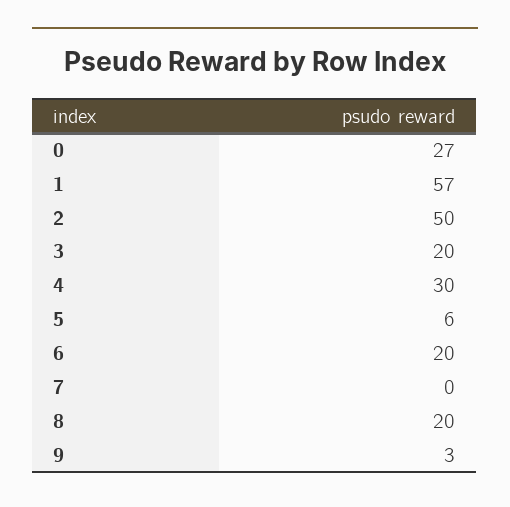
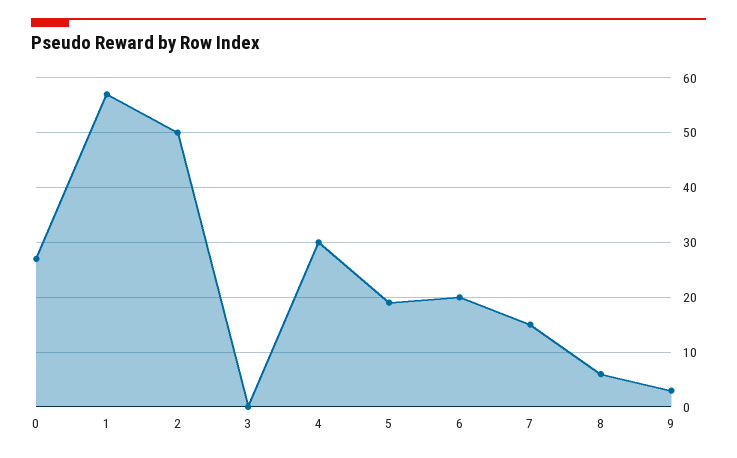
3: 20 -> 0
5: 6 -> 20
7: 0 -> 15
8: 20 -> 5

